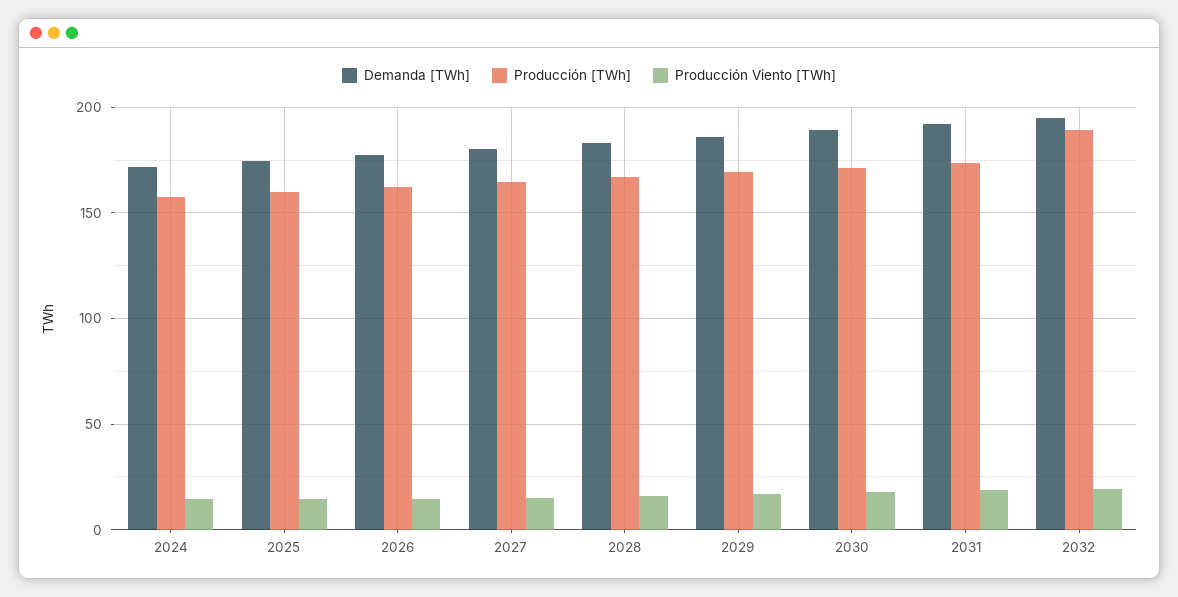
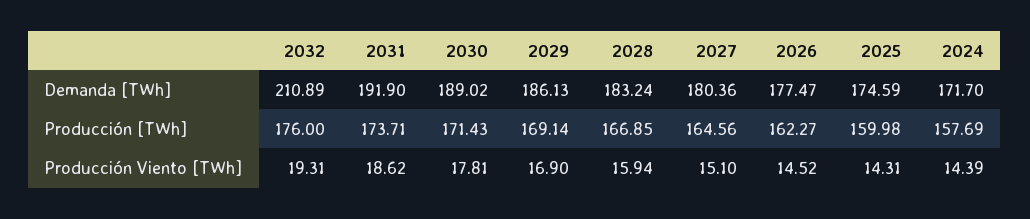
Demanda [TWh], 2032: 195 -> 210.89
Producción [TWh], 2032: 190 -> 176

